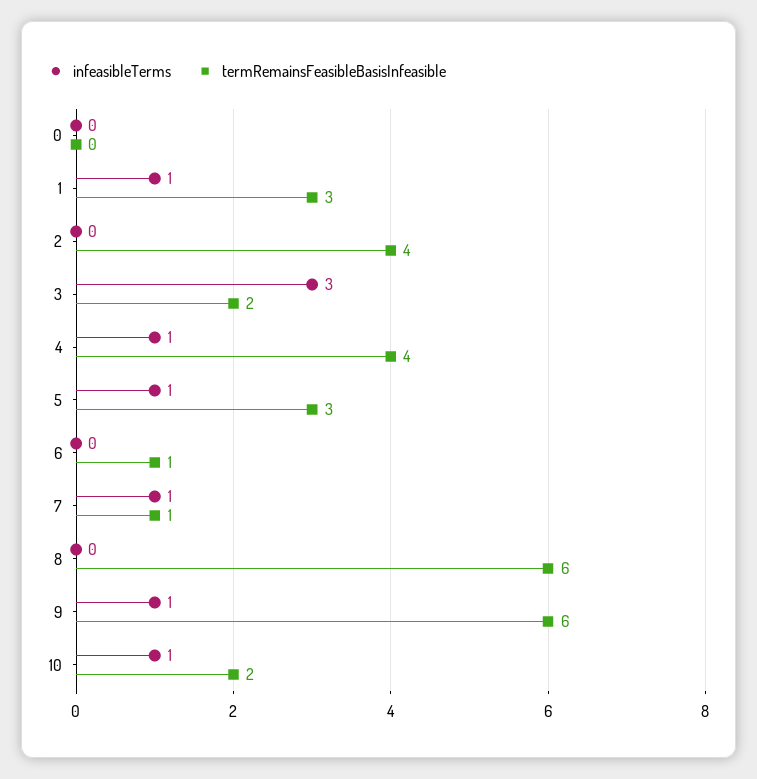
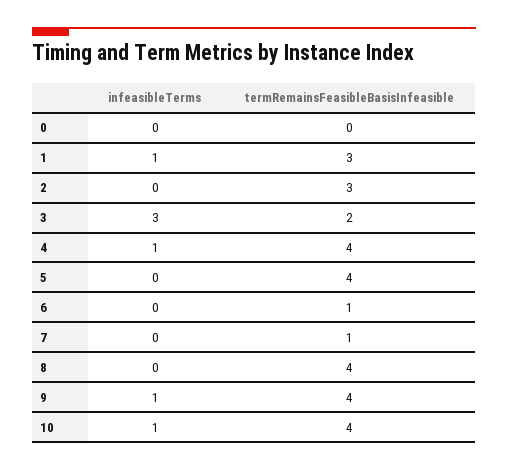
termRemainsFeasibleBasisInfeasible, 2: 4 -> 3
infeasibleTerms, 5: 1 -> 0
termRemainsFeasibleBasisInfeasible, 5: 3 -> 4
infeasibleTerms, 7: 1 -> 0
termRemainsFeasibleBasisInfeasible, 8: 6 -> 4
termRemainsFeasibleBasisInfeasible, 9: 6 -> 4
termRemainsFeasibleBasisInfeasible, 10: 2 -> 4

